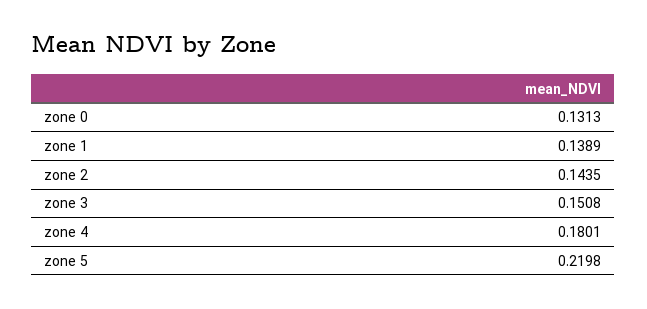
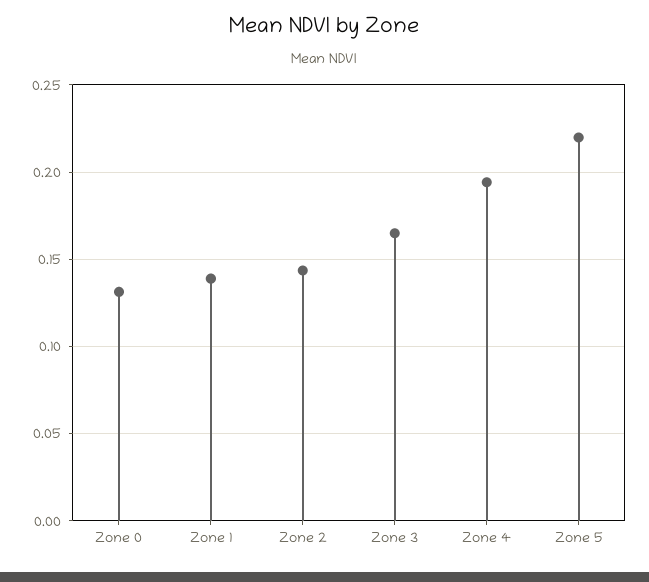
zone 3: 0.1508 -> 0.165
zone 4: 0.1801 -> 0.195

